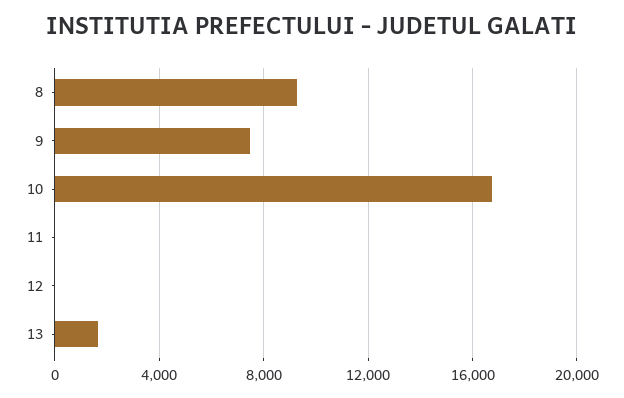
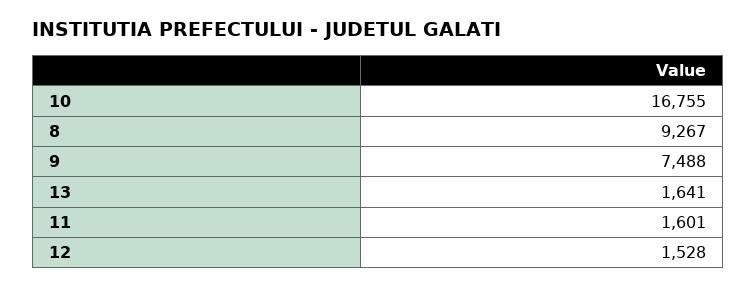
11: 0 -> 1601
12: 0 -> 1528

